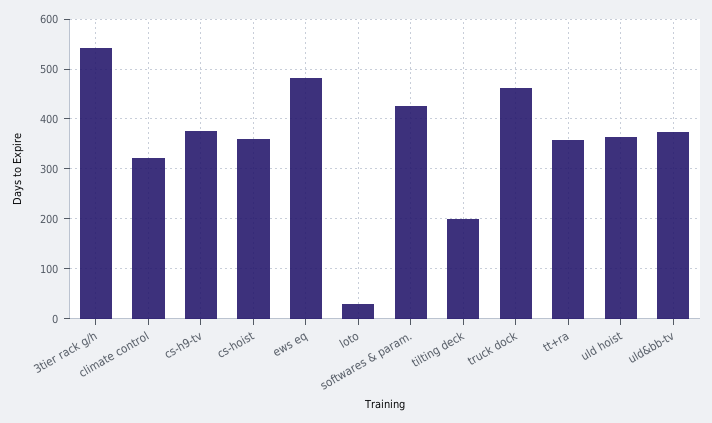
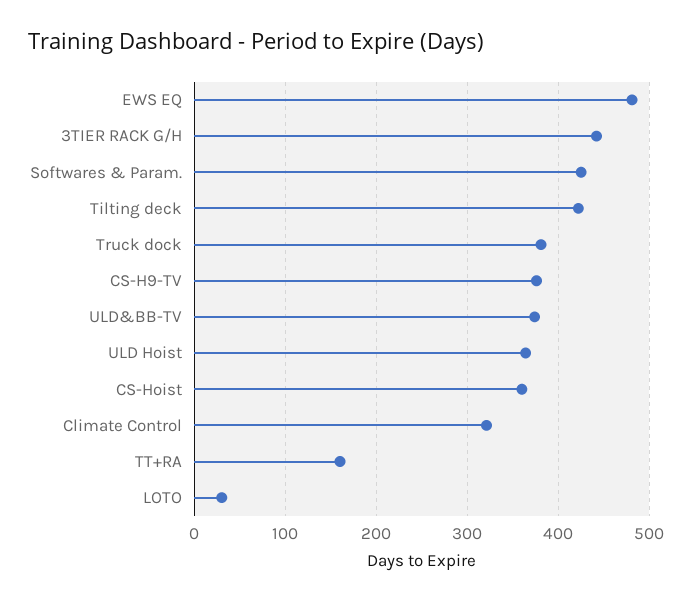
3tier rack g/h: 540 -> 440
tilting deck: 200 -> 420
truck dock: 460 -> 380
tt+ra: 360 -> 160

